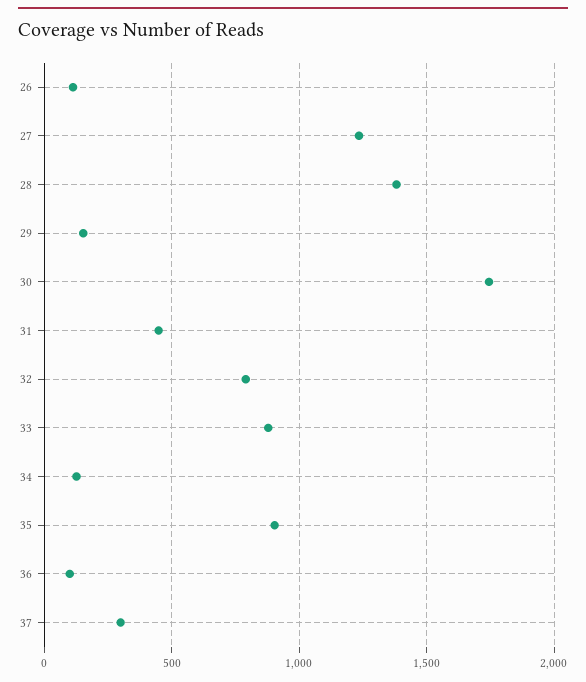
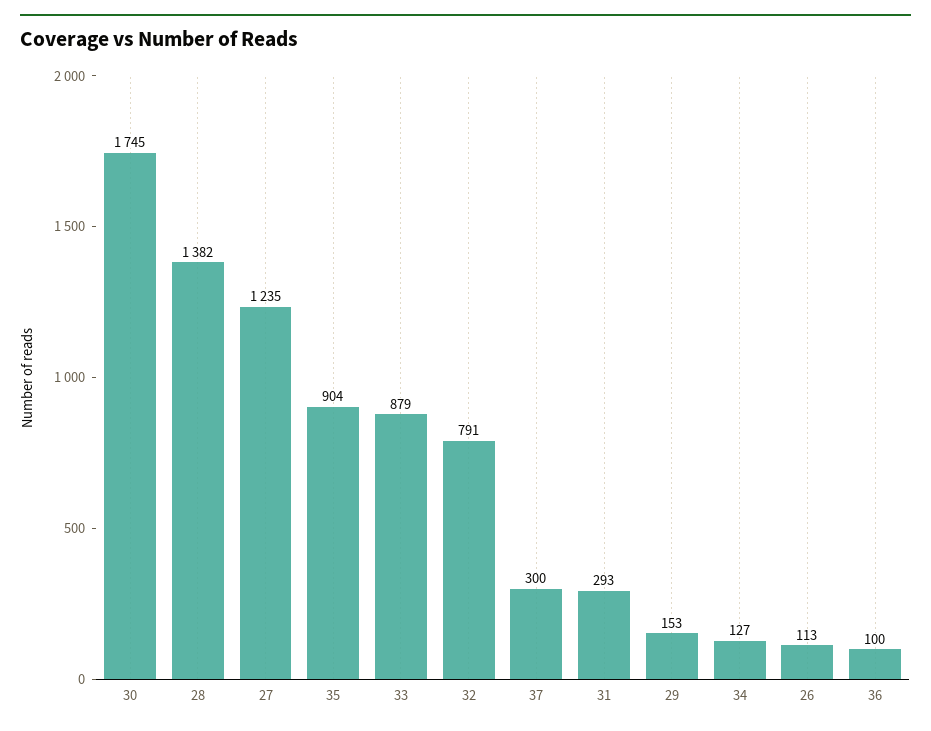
31: 450 -> 293

